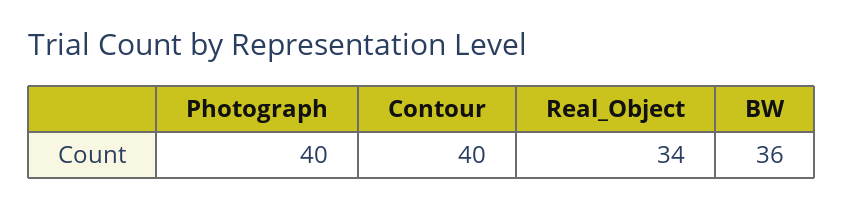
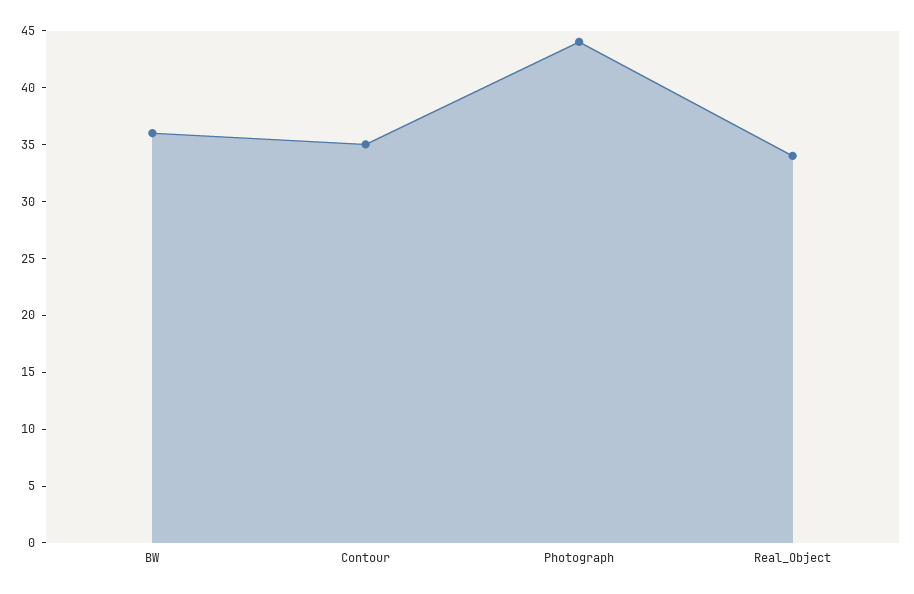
Photograph: 40 -> 44
Contour: 40 -> 35

